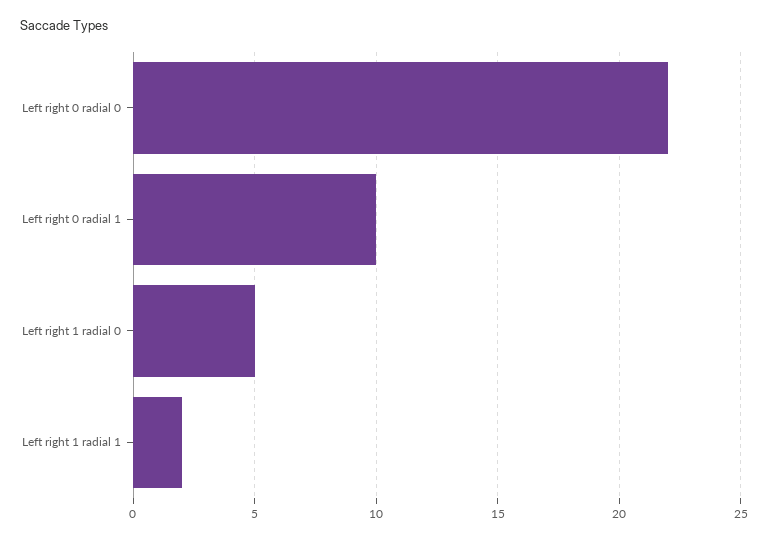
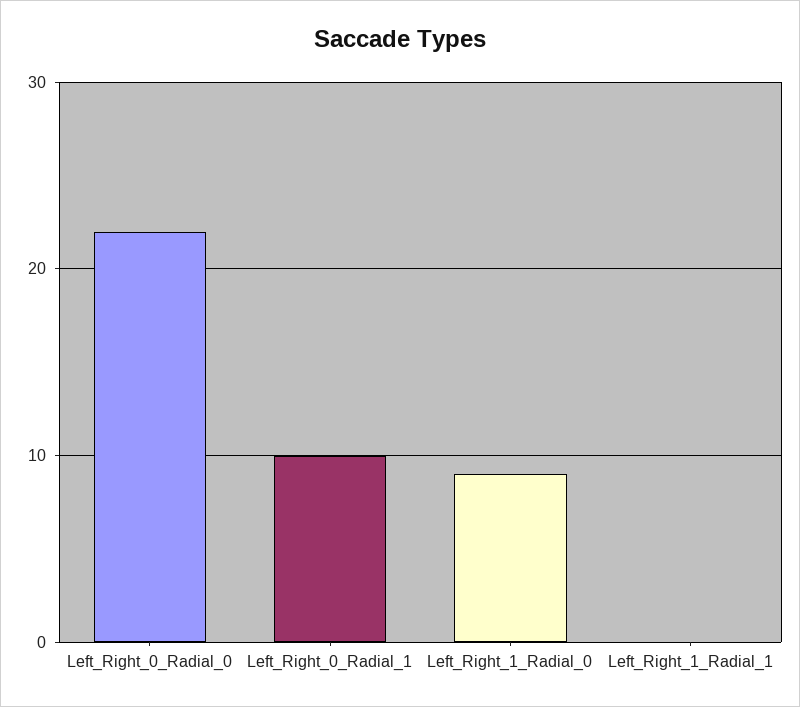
Left right 1 radial 0: 5 -> 9
Left right 1 radial 1: 2 -> 0

